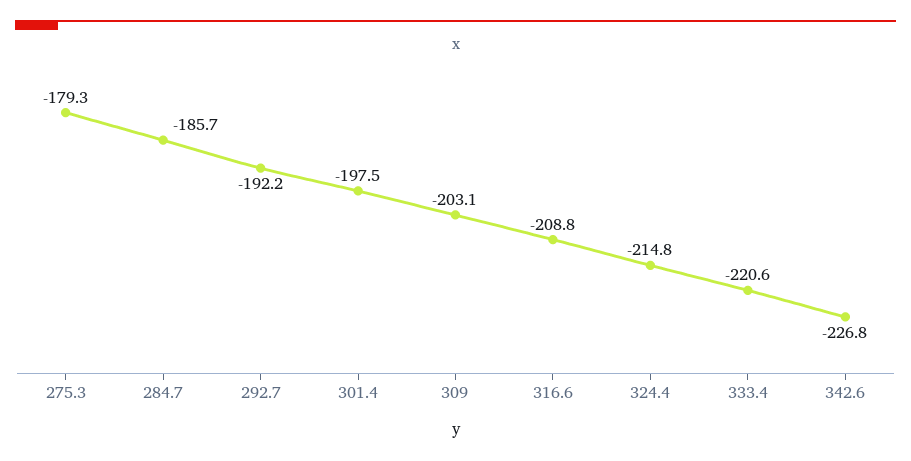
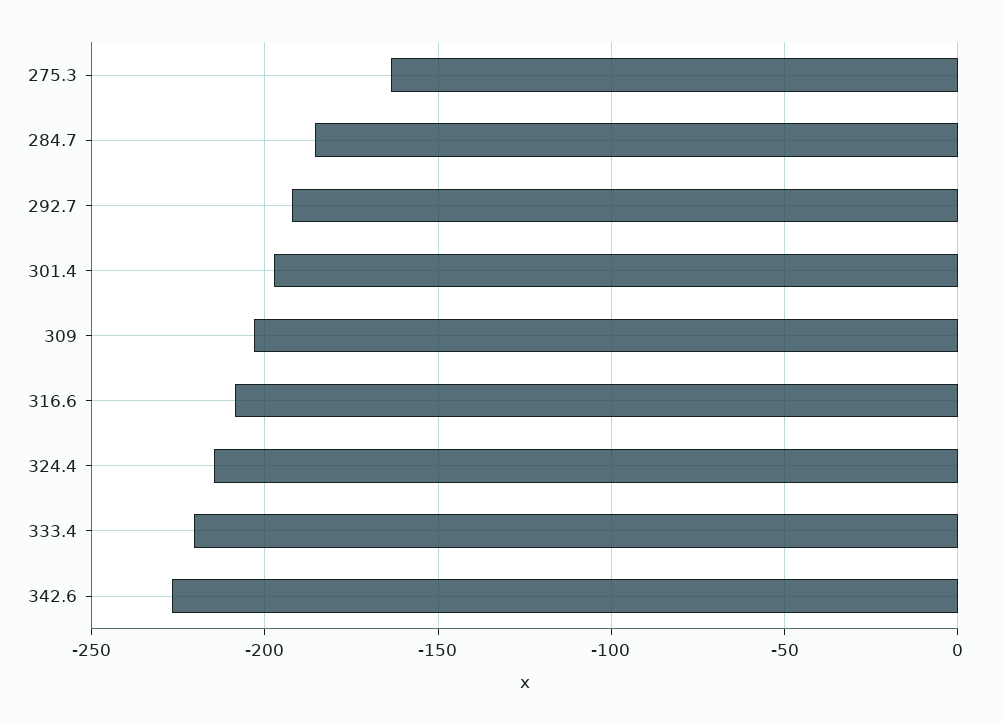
275.3: -179.3 -> -165

